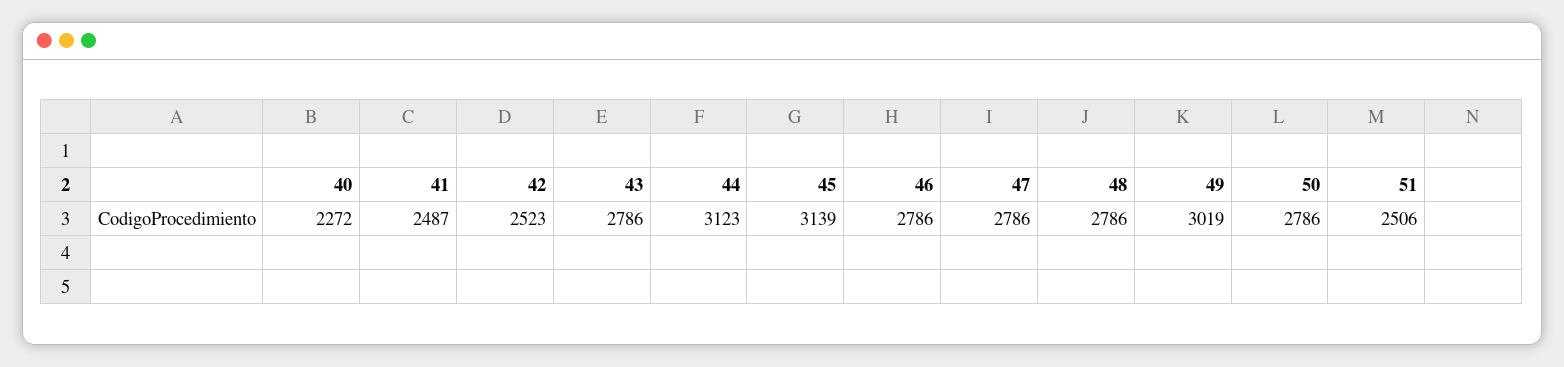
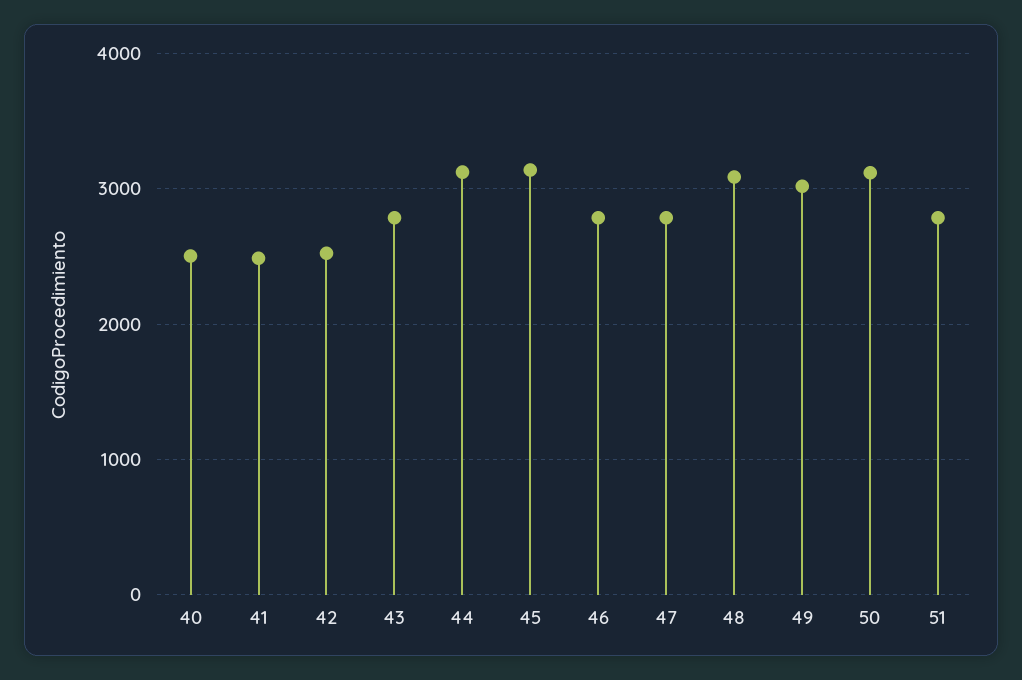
40: 2272 -> 2500
48: 2786 -> 3100
50: 2786 -> 3100
51: 2506 -> 2800

